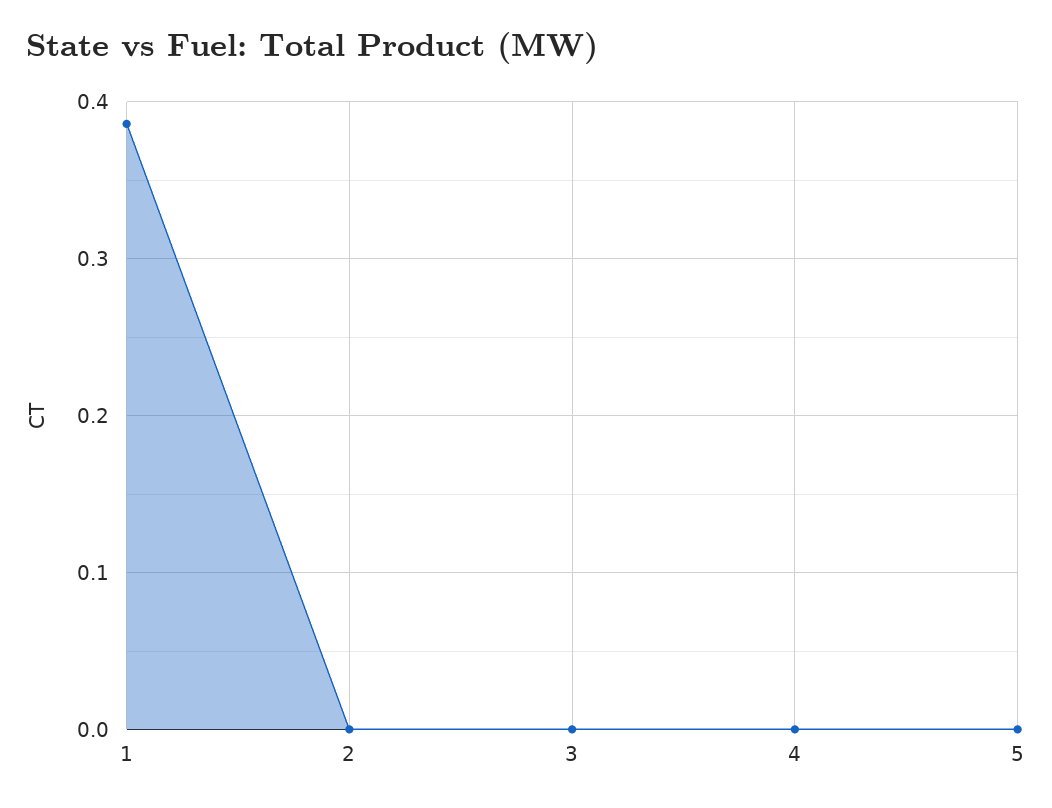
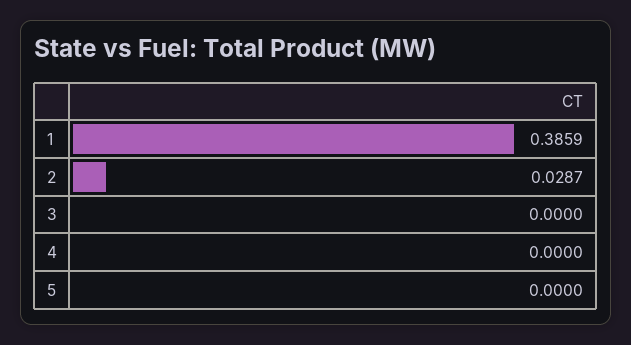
2: 0 -> 0.0287

